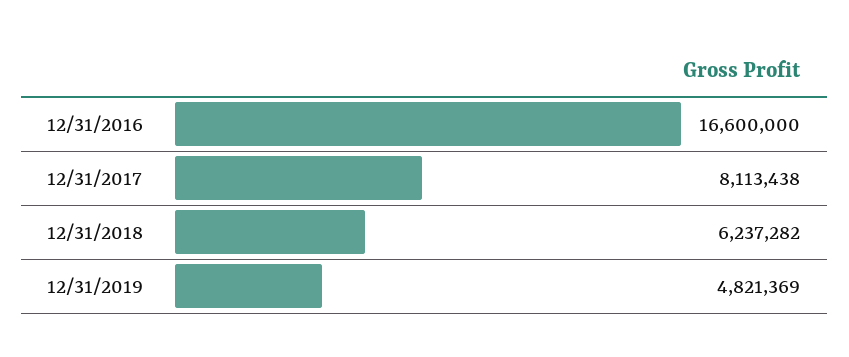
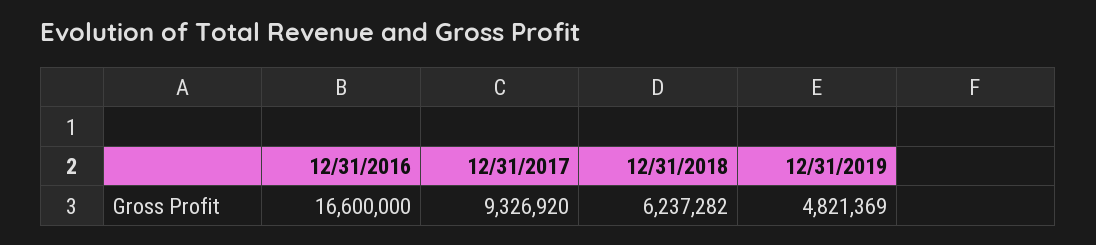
12/31/2017: 8113438 -> 9326920

